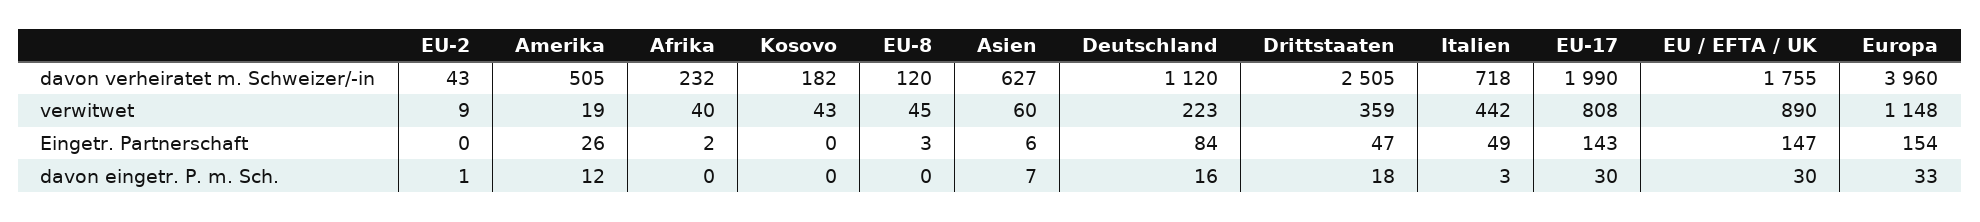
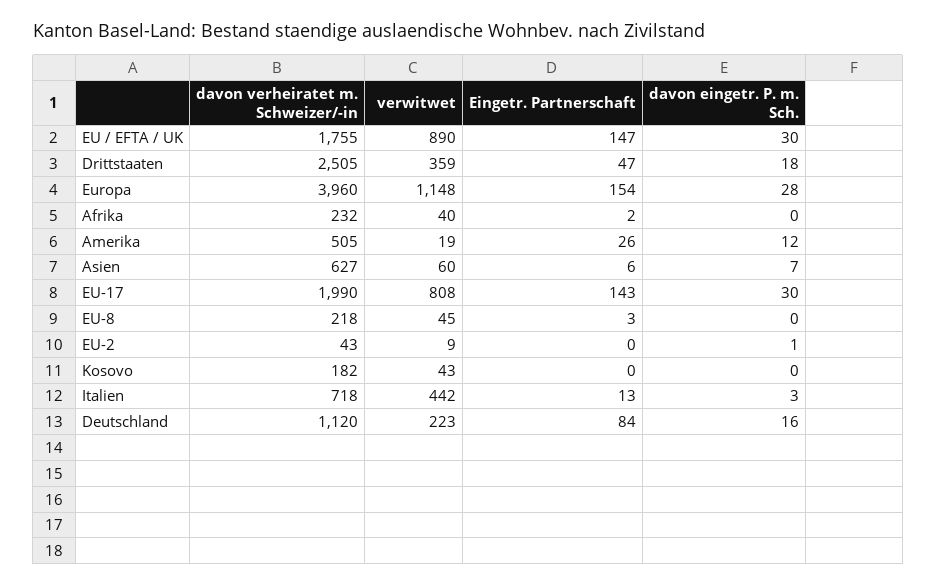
EU-8, davon verheiratet m. Schweizer/-in: 120 -> 218
Italien, Eingetr. Partnerschaft: 49 -> 13
Europa, davon eingetr. P. m. Sch.: 33 -> 28

